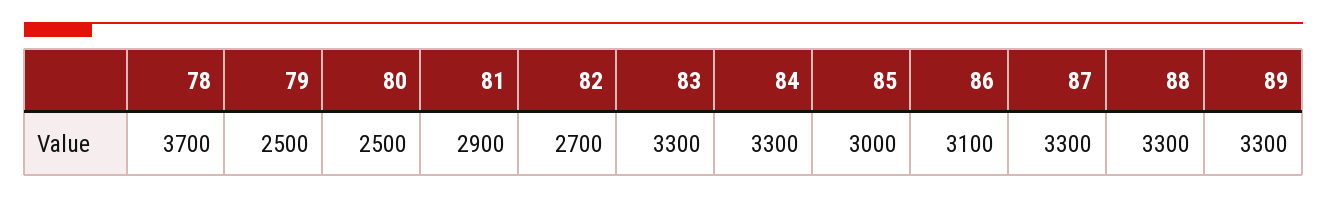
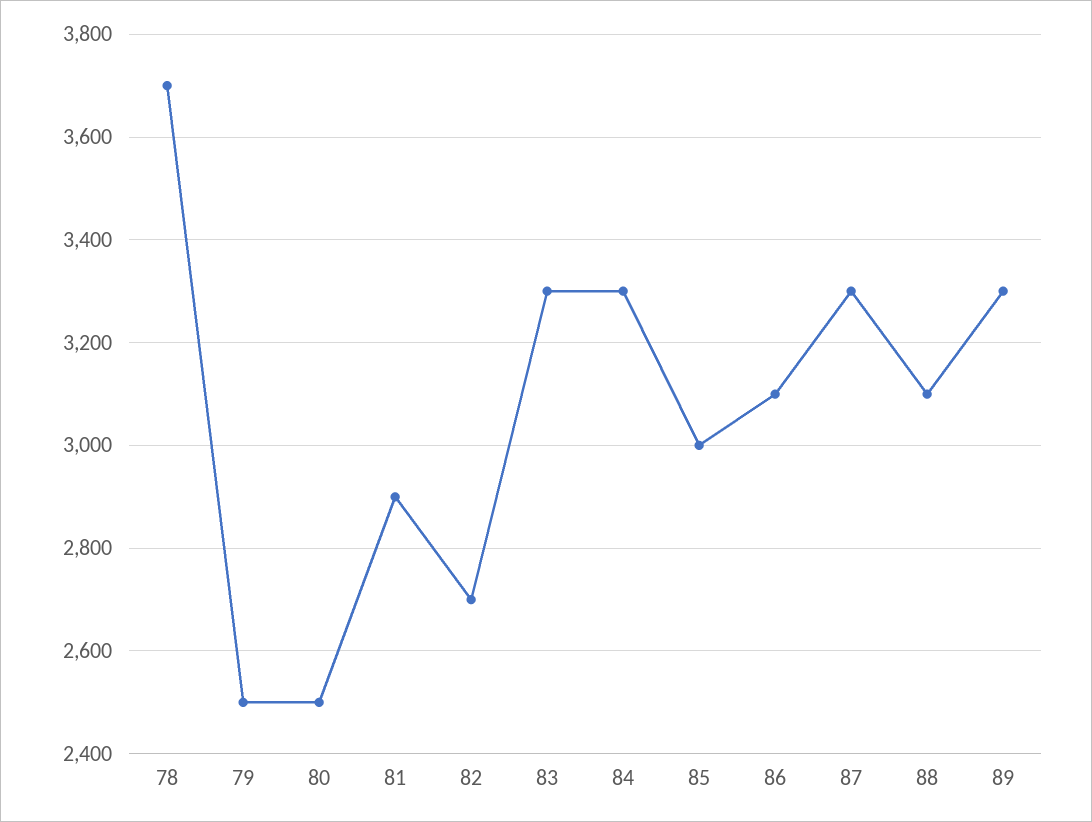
88: 3300 -> 3100

